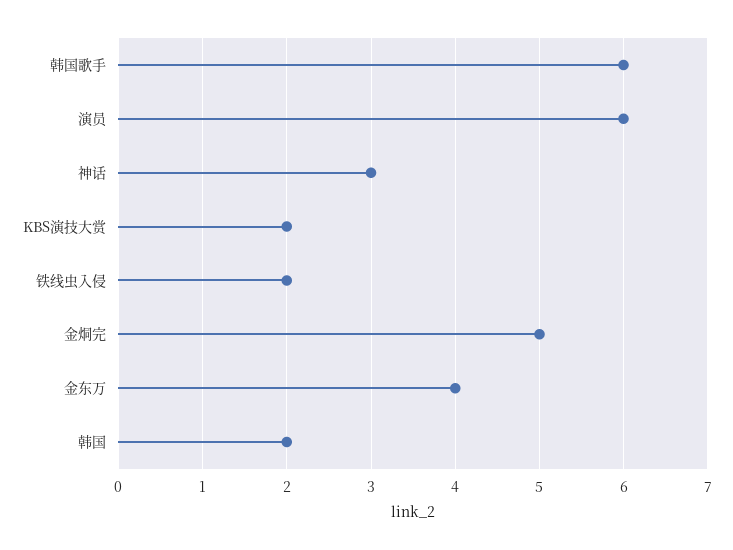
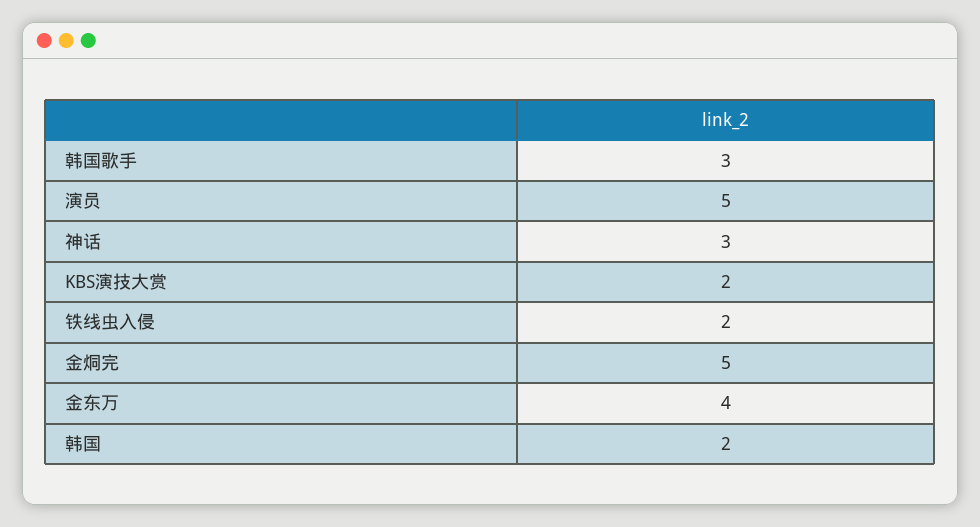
韩国歌手: 6 -> 3
演员: 6 -> 5

